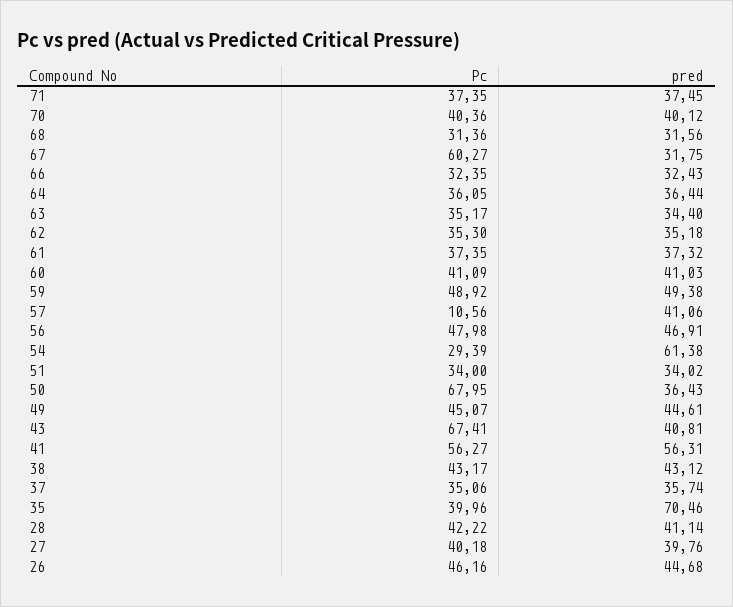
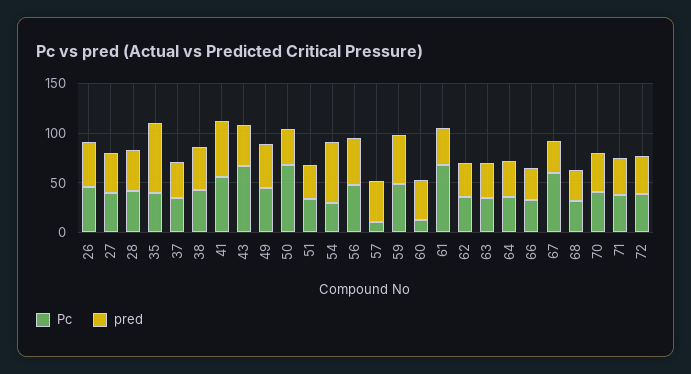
Pc, 61: 37.35 -> 70
Pc, 60: 41.09 -> 10
Pc, 72: none -> 40
pred, 72: none -> 40

